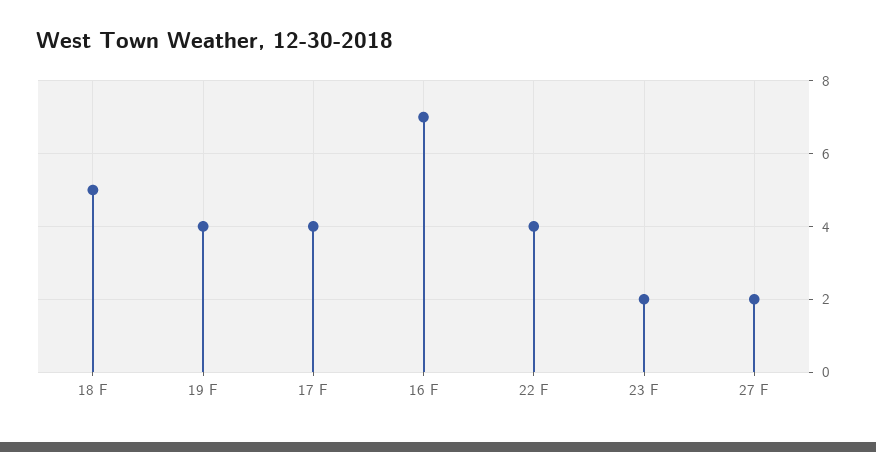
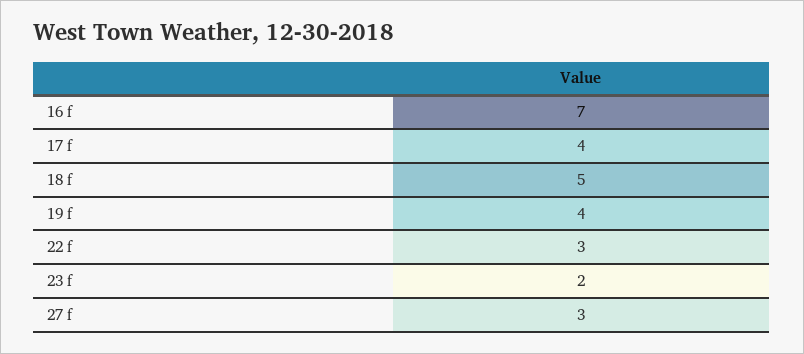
22 F: 4 -> 3
27 F: 2 -> 3

